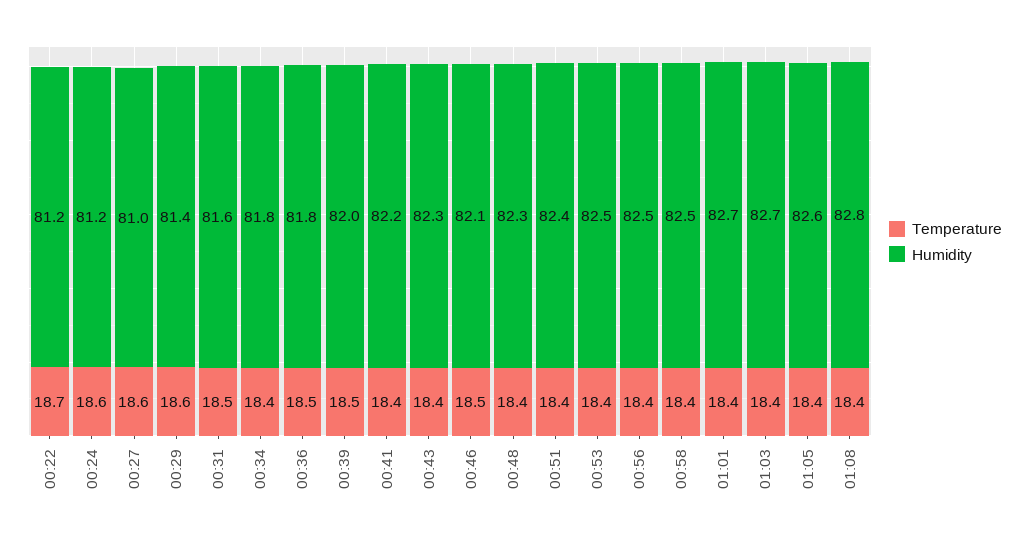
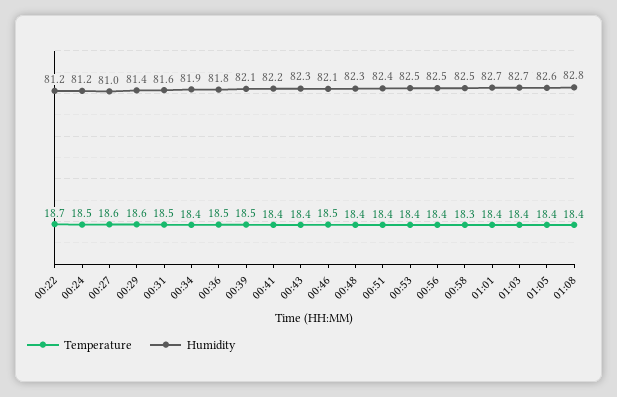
Temperature, 00:24: 18.6 -> 18.5
Humidity, 00:34: 81.8 -> 81.9
Humidity, 00:39: 82 -> 82.1
Temperature, 00:58: 18.4 -> 18.3

